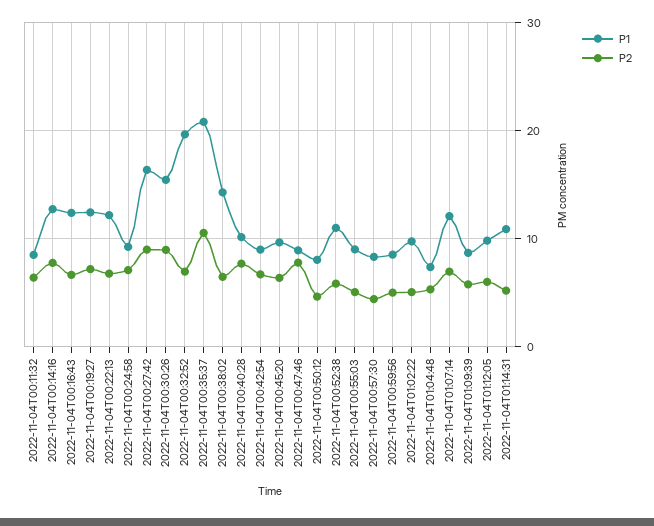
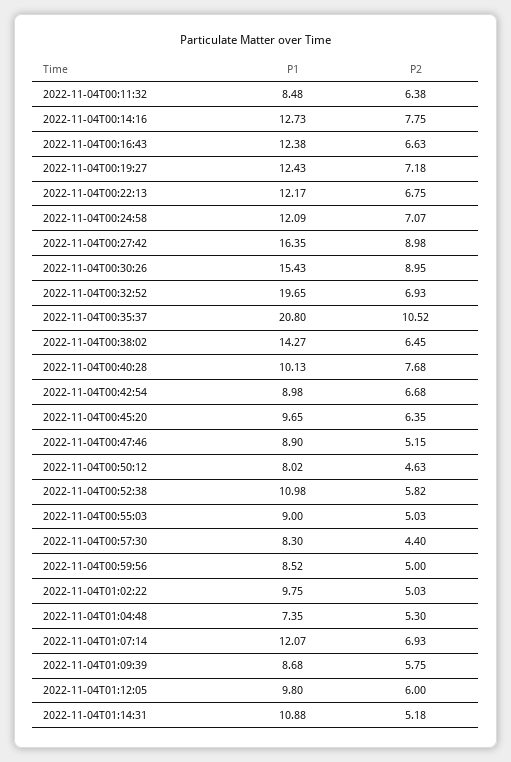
P1, 2022-11-04T00:24:58: 9 -> 12.09
P2, 2022-11-04T00:47:46: 8 -> 5.15

